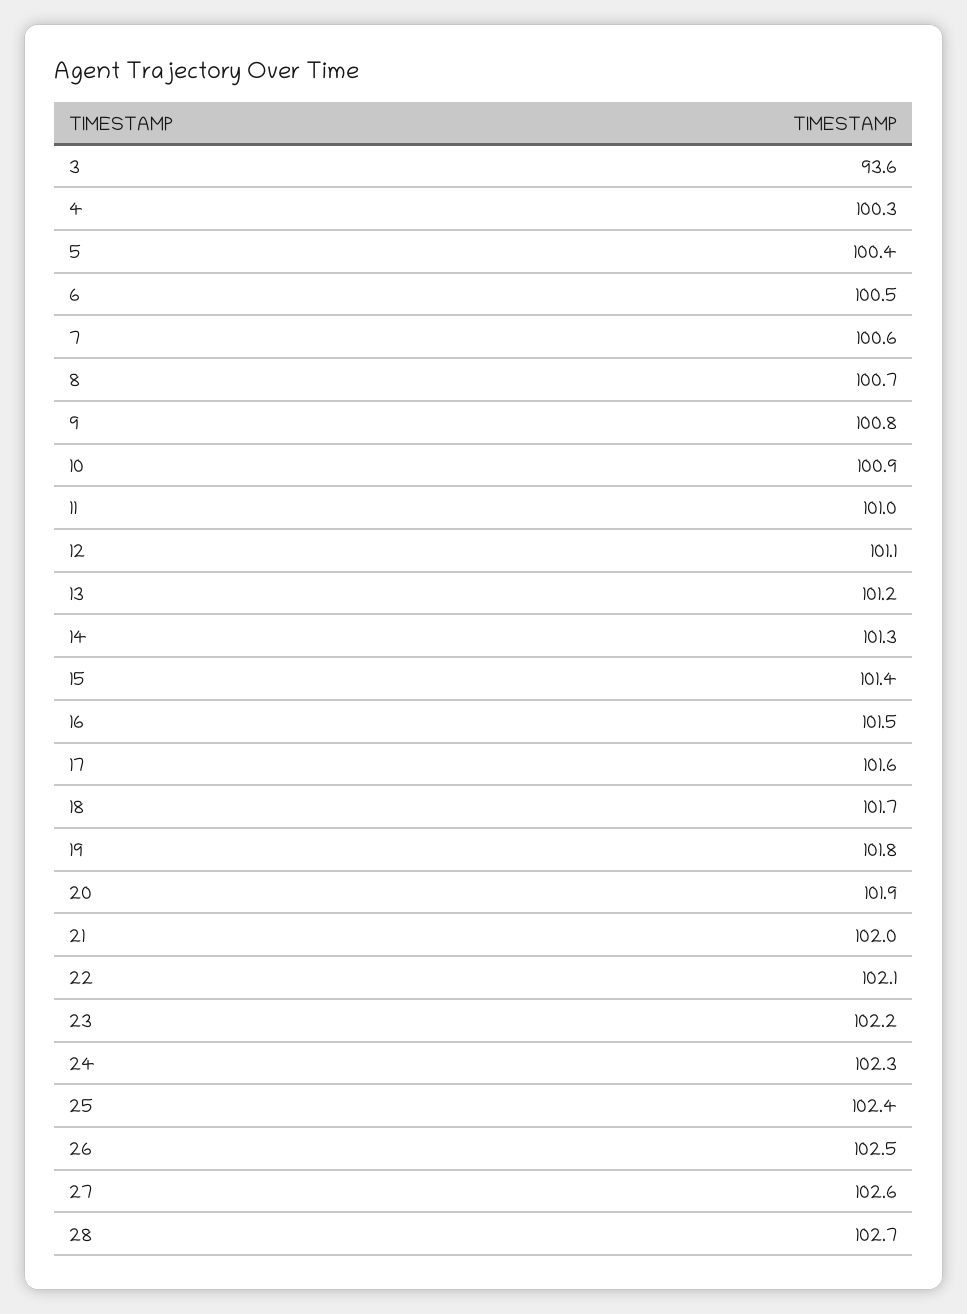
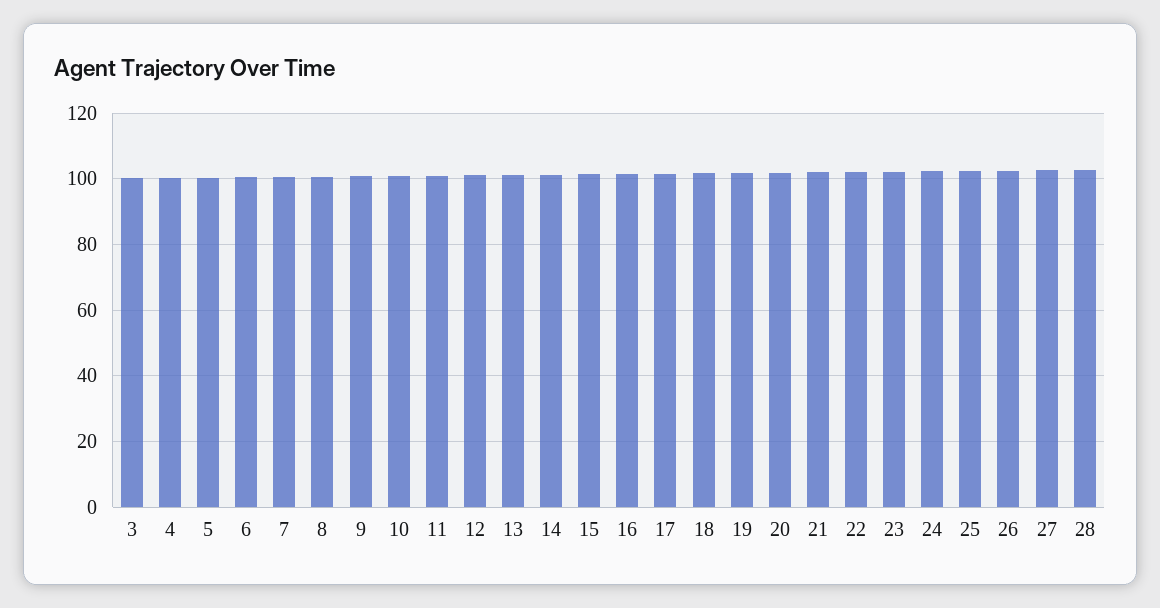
3: 93.6 -> 100

